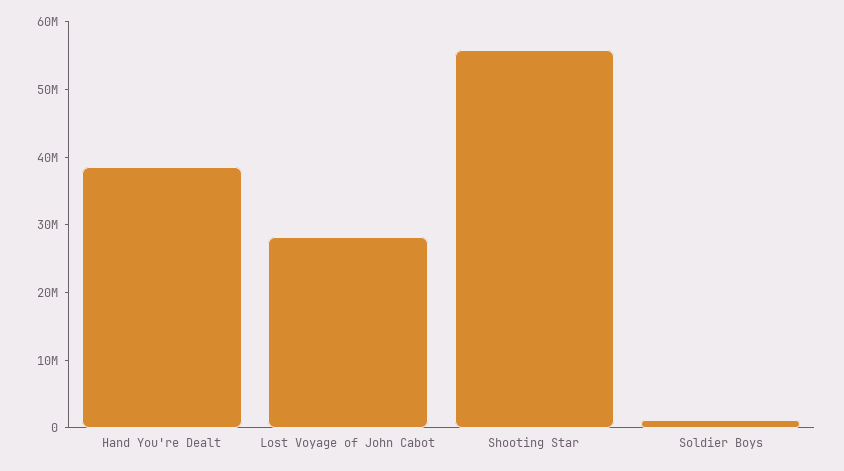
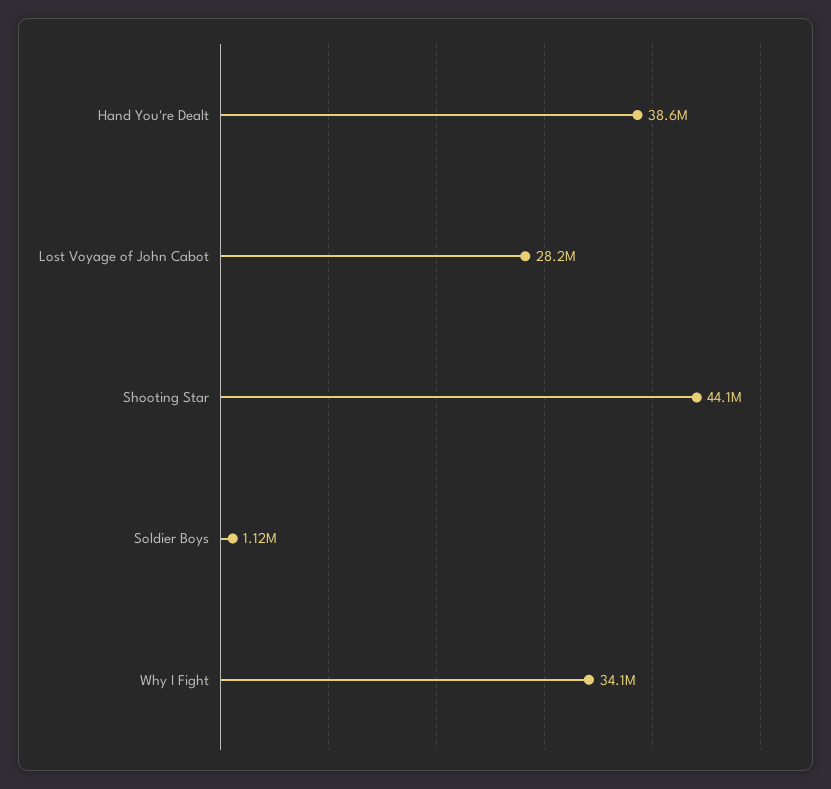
Shooting Star: 56000000 -> 44100000
Why I Fight: none -> 34100000

